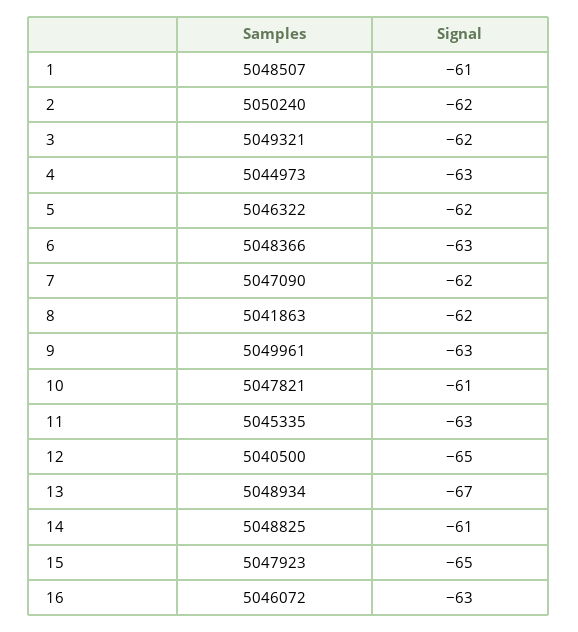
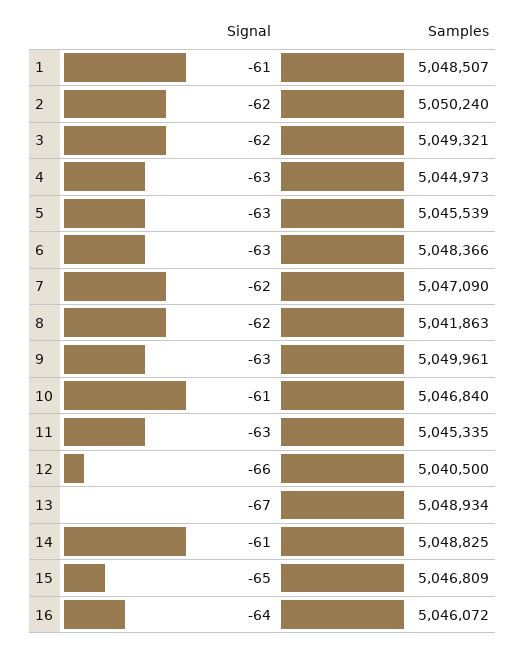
Samples, 5: 5046322 -> 5045539
Signal, 5: -62 -> -63
Samples, 10: 5047821 -> 5046840
Signal, 12: -65 -> -66
Samples, 15: 5047923 -> 5046809
Signal, 16: -63 -> -64

